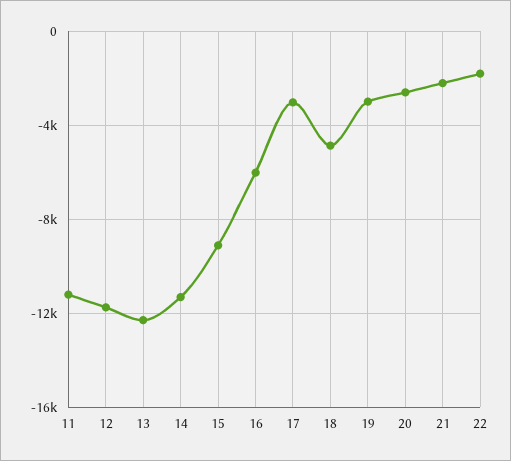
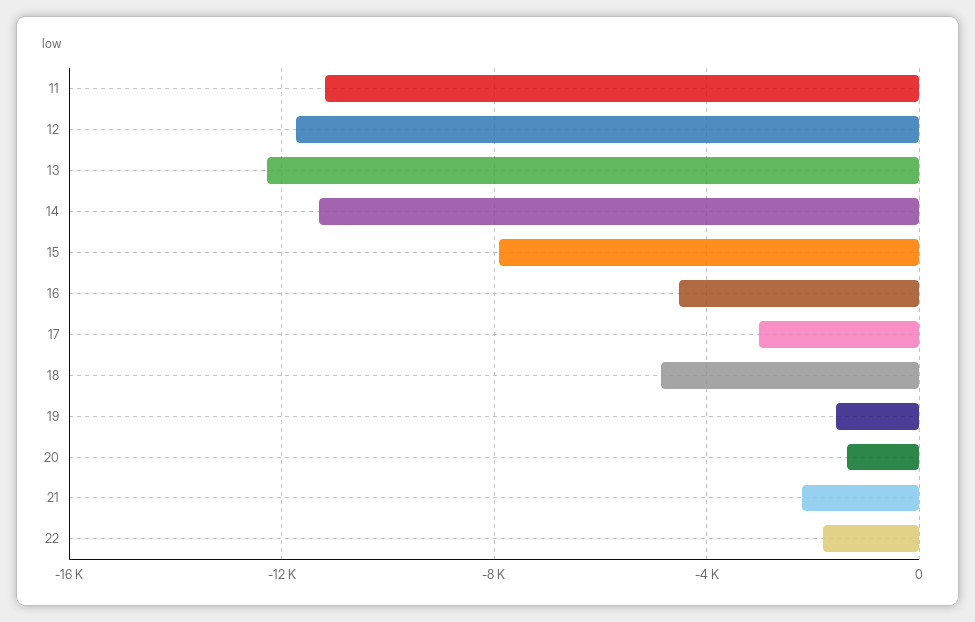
15: -9000 -> -8000
16: -6000 -> -4500
19: -3000 -> -1500
20: -2500 -> -1500

